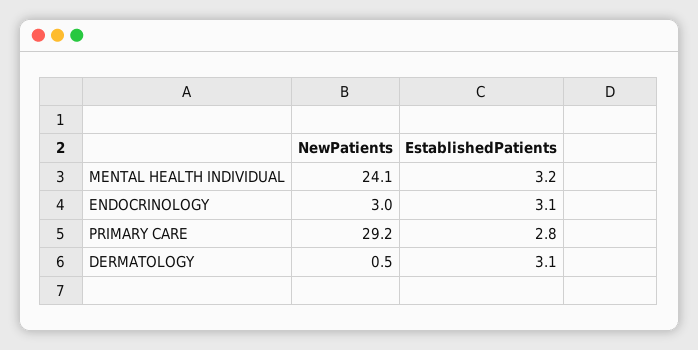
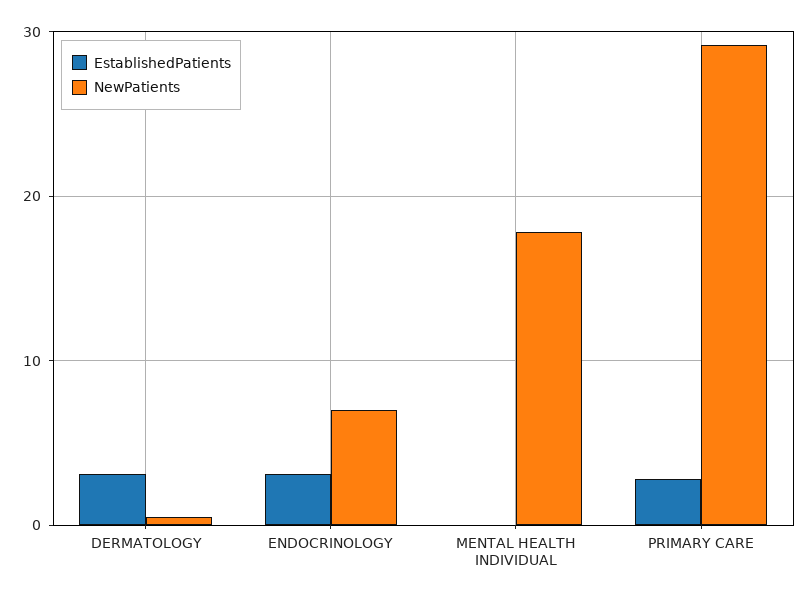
NewPatients, MENTAL HEALTH INDIVIDUAL: 24.1 -> 18
EstablishedPatients, MENTAL HEALTH INDIVIDUAL: 3.2 -> 0
NewPatients, ENDOCRINOLOGY: 3 -> 7

